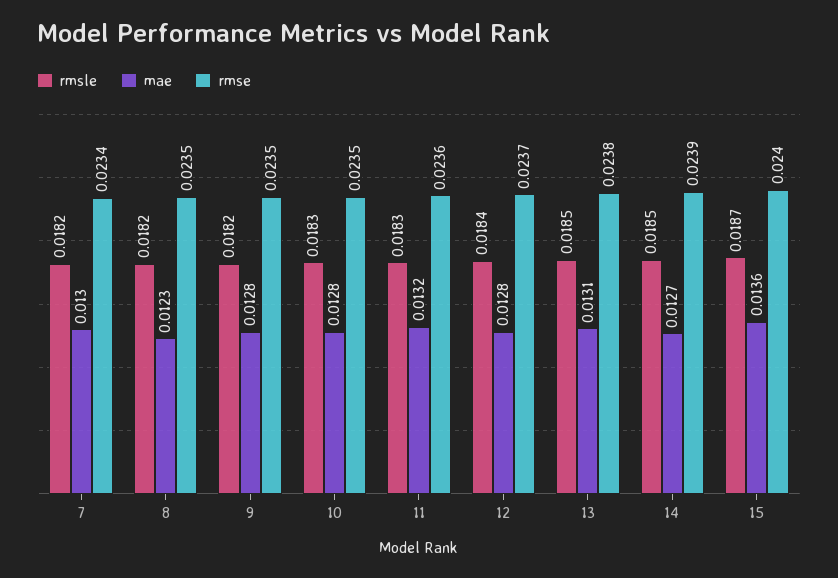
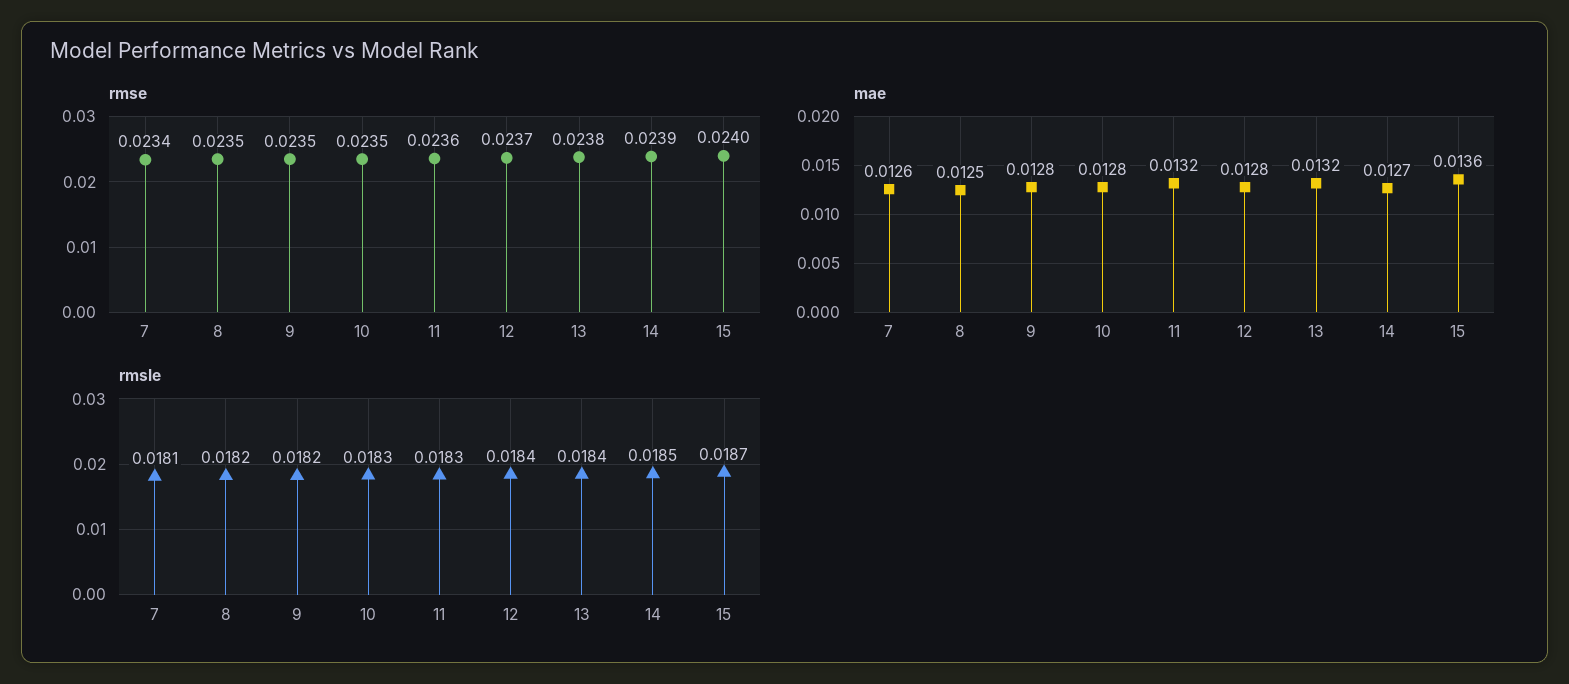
rmsle, 7: 0.0182 -> 0.0181
mae, 7: 0.013 -> 0.0126
mae, 8: 0.0123 -> 0.0125
rmsle, 13: 0.0185 -> 0.0184
mae, 13: 0.0131 -> 0.0132

